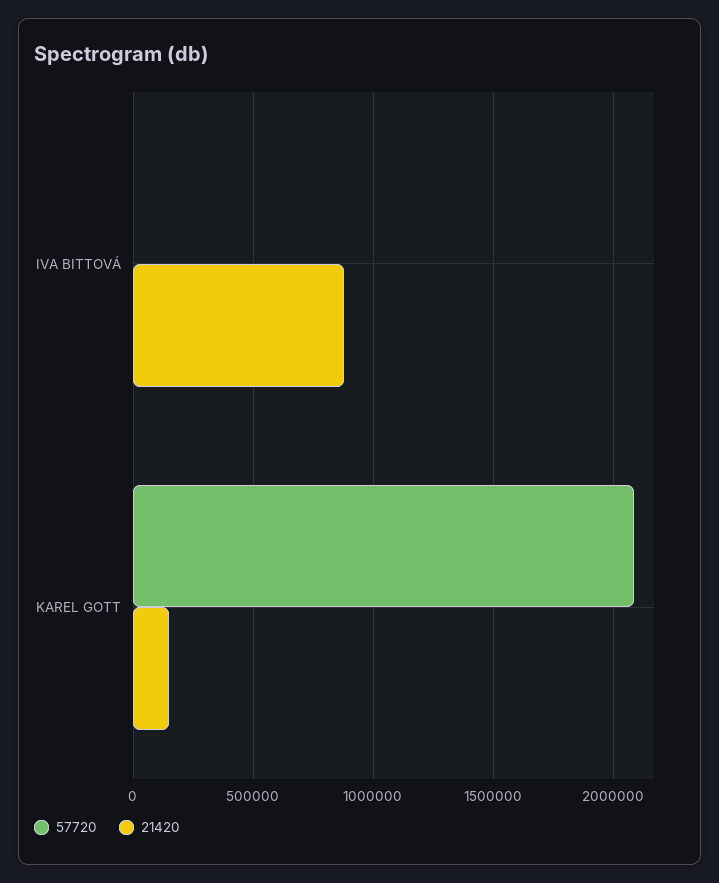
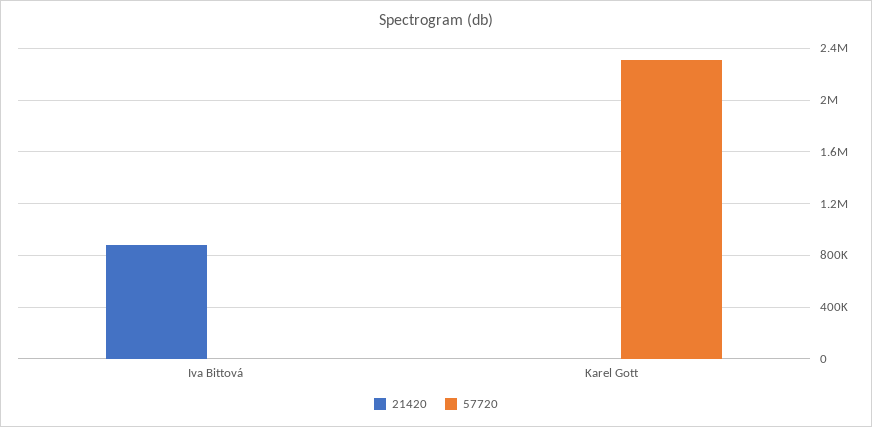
57720, KAREL GOTT: 2100000 -> 2300000
21420, KAREL GOTT: 150000 -> 0

